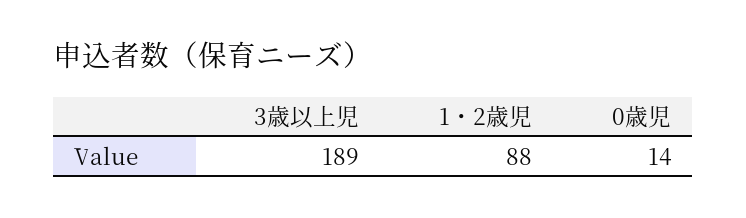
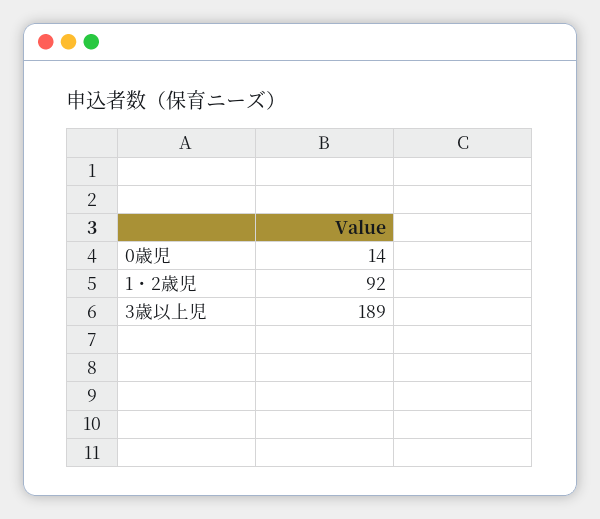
1・2歳児: 88 -> 92

